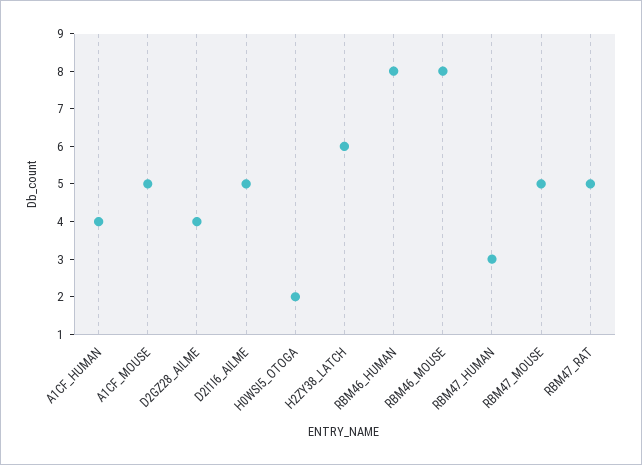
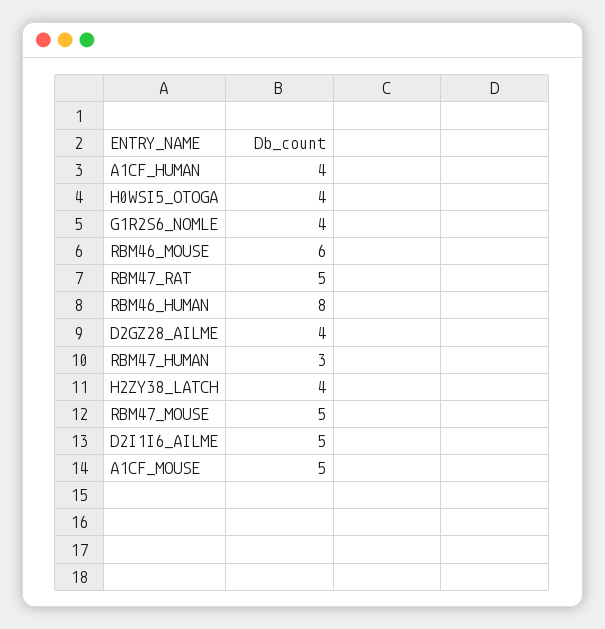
H0WSI5_OTOGA: 2 -> 4
H2ZY38_LATCH: 6 -> 4
RBM46_MOUSE: 8 -> 6
G1R2S6_NOMLE: none -> 4

